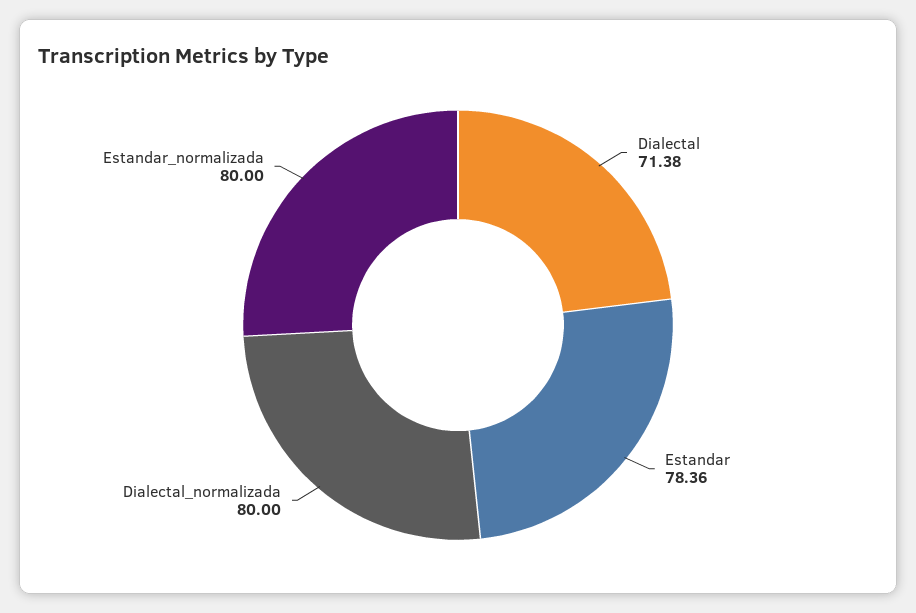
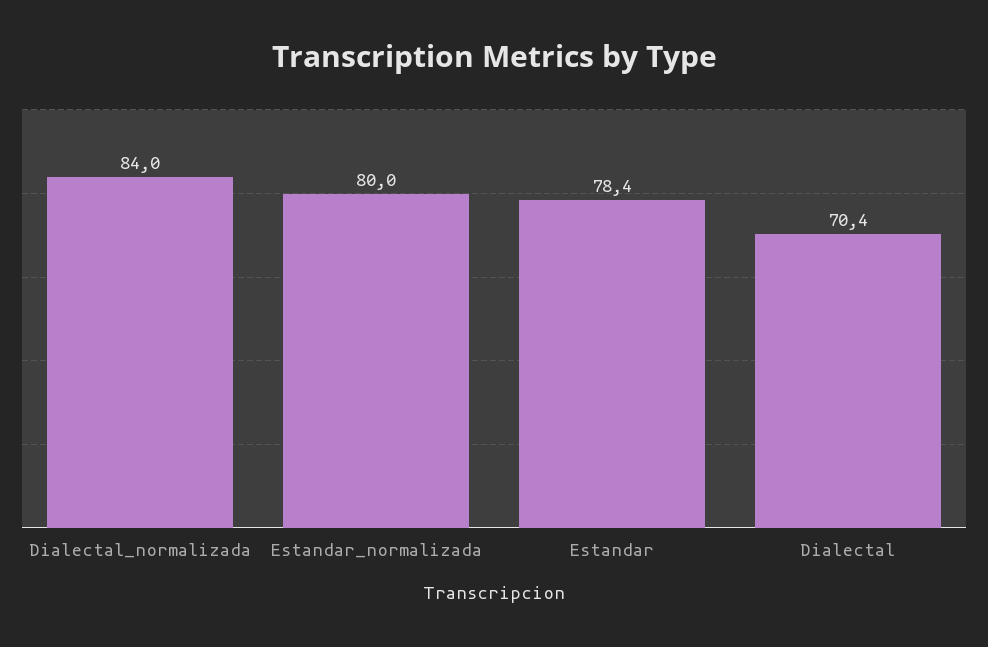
Dialectal: 71.38 -> 70.4
Dialectal_normalizada: 80 -> 84

